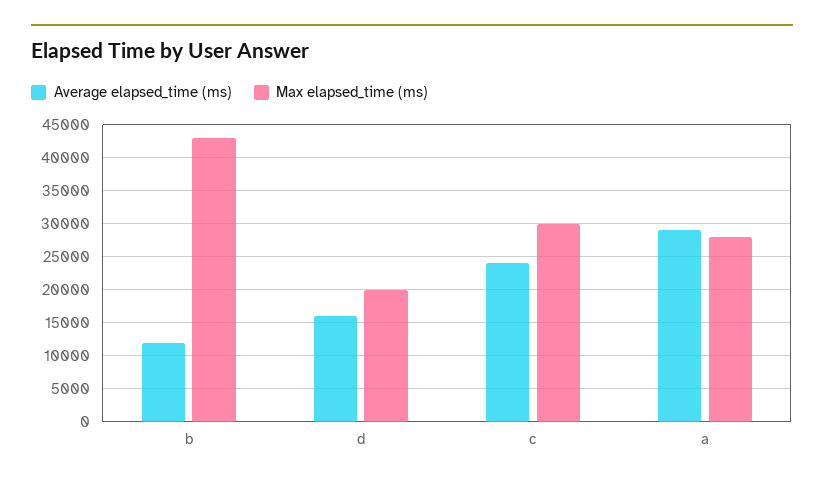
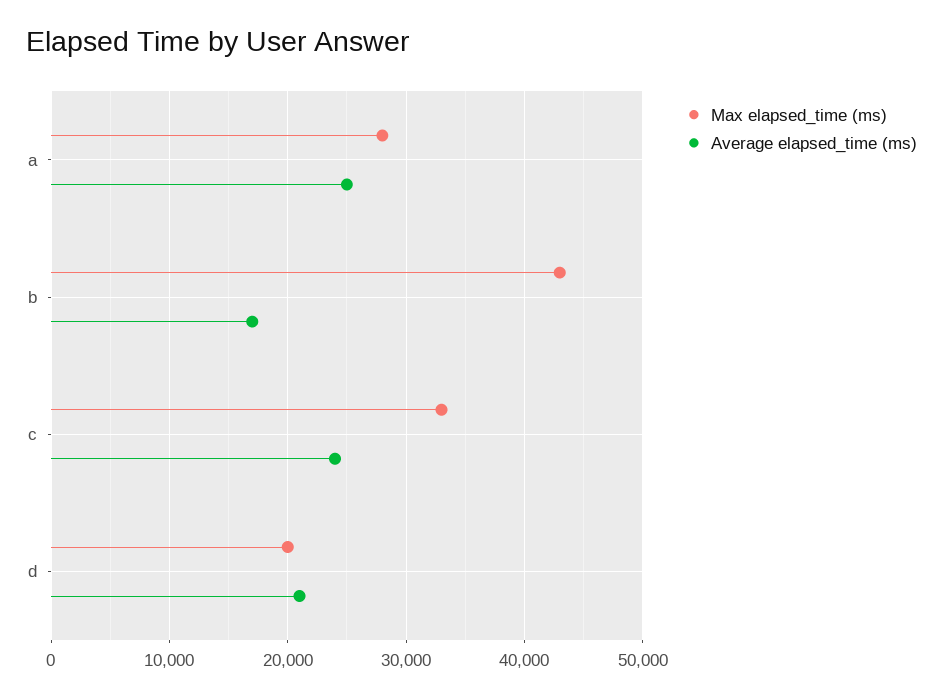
Average elapsed_time (ms), b: 12000 -> 17000
Average elapsed_time (ms), d: 16000 -> 21000
Max elapsed_time (ms), c: 30000 -> 33000
Average elapsed_time (ms), a: 29000 -> 25000

